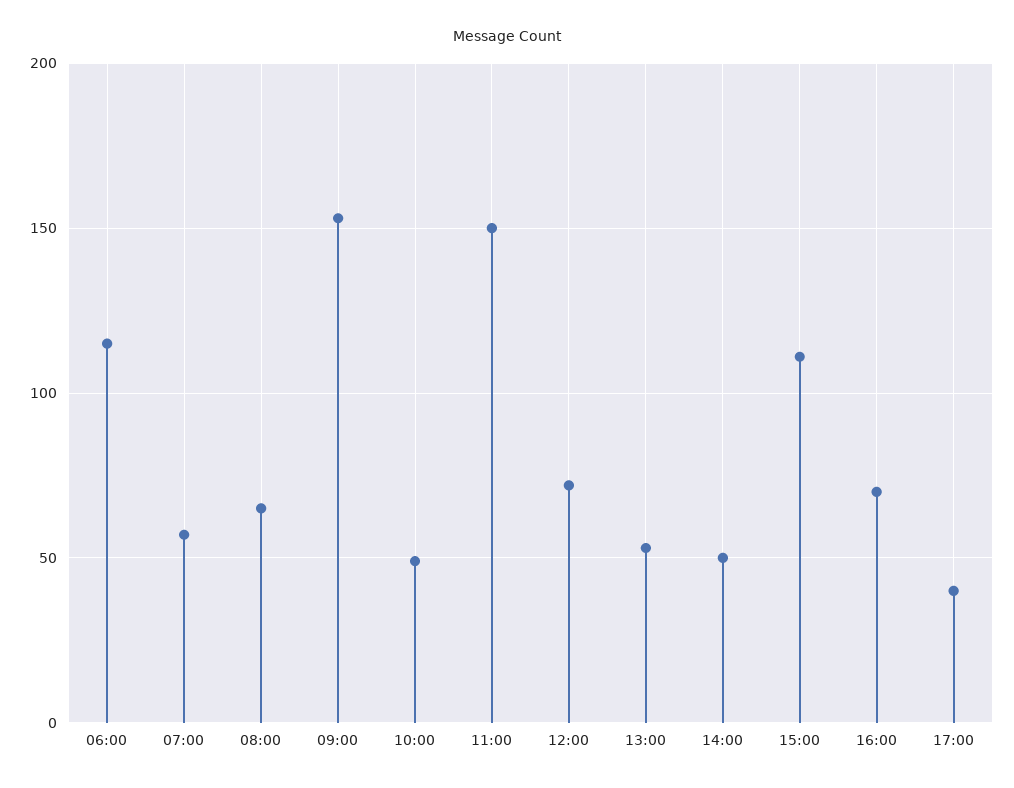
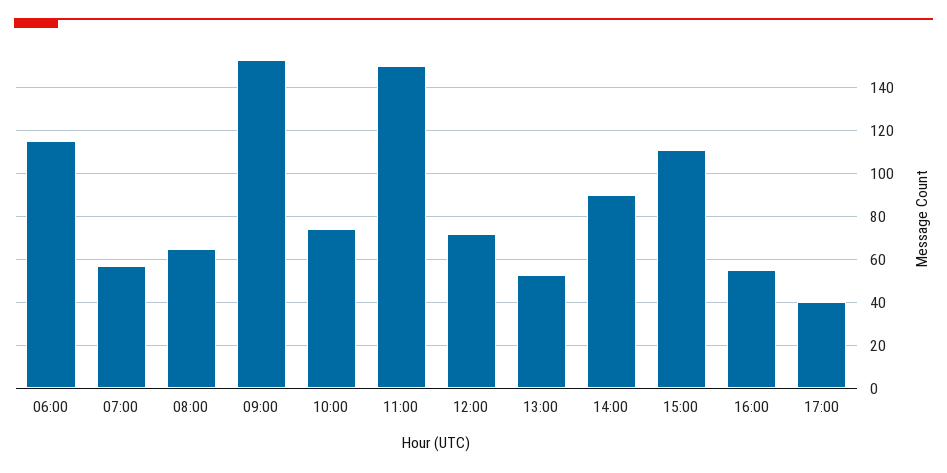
10:00: 50 -> 75
14:00: 50 -> 90
16:00: 70 -> 55

